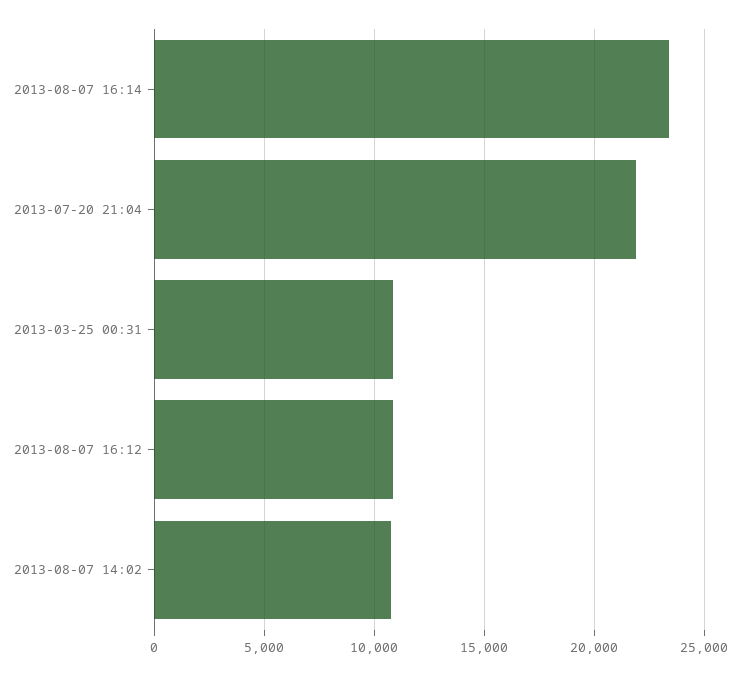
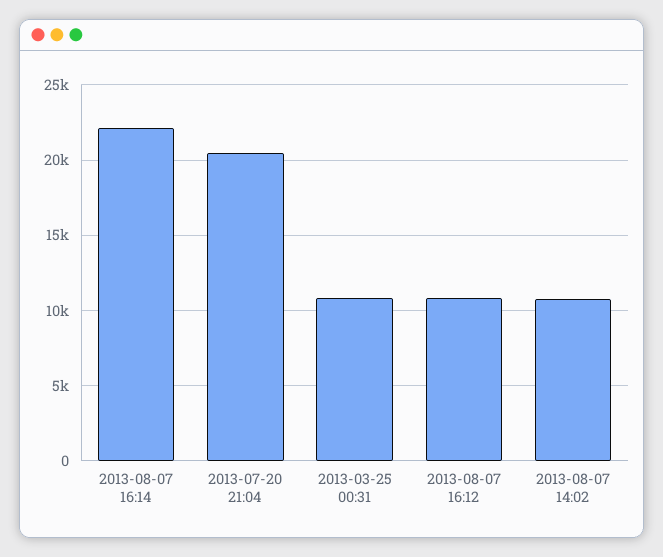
2013-08-07 16:14: 23500 -> 22000
2013-07-20 21:04: 22000 -> 20500

